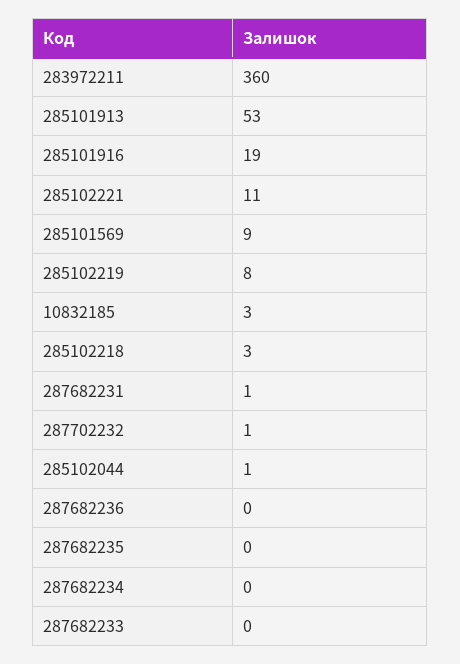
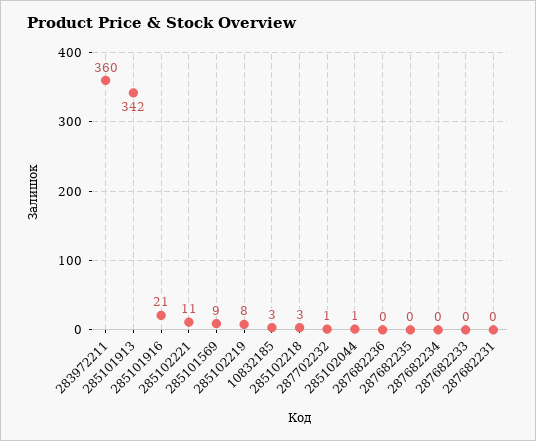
285101913: 53 -> 342
285101916: 19 -> 21
287682231: 1 -> 0

